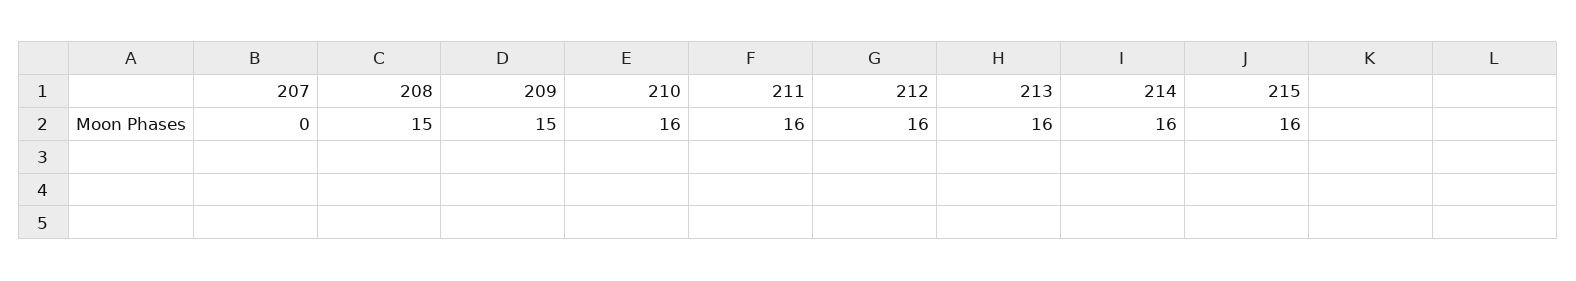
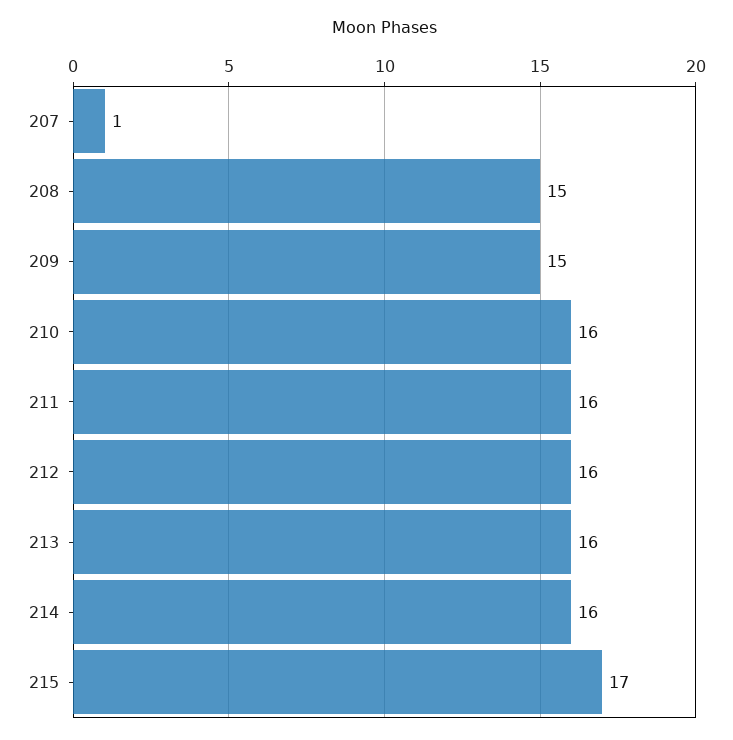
207: 0 -> 1
215: 16 -> 17

